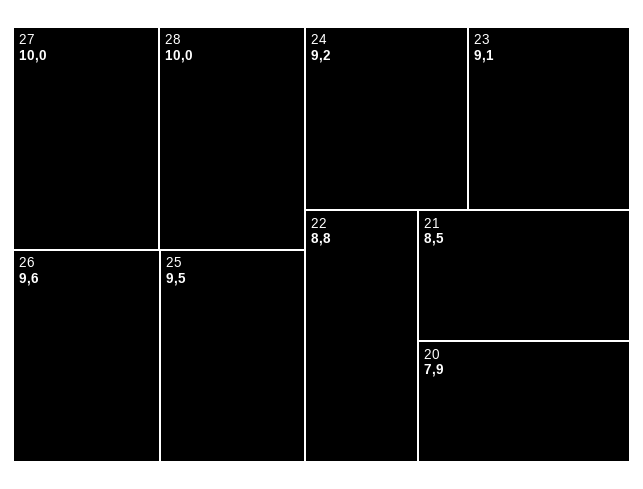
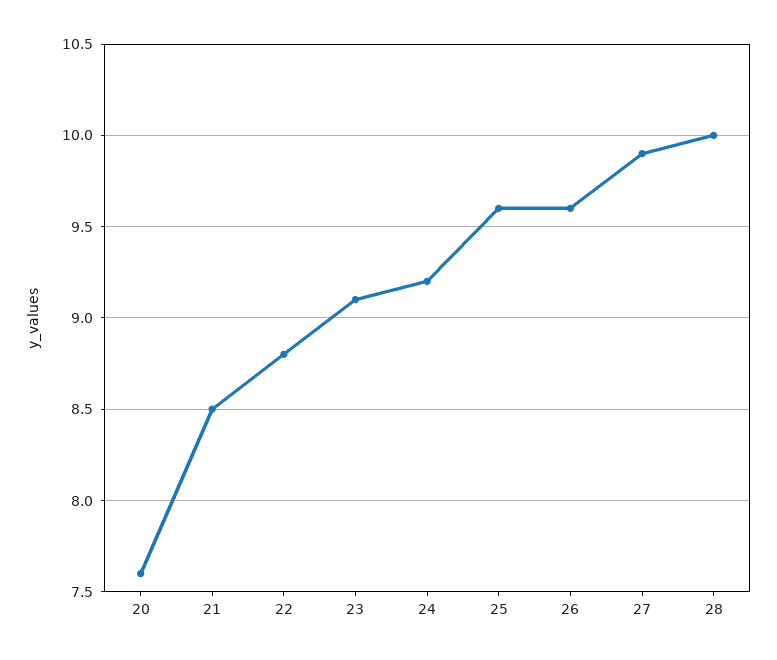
27: 10 -> 9.9
25: 9.5 -> 9.6
20: 7.9 -> 7.6

